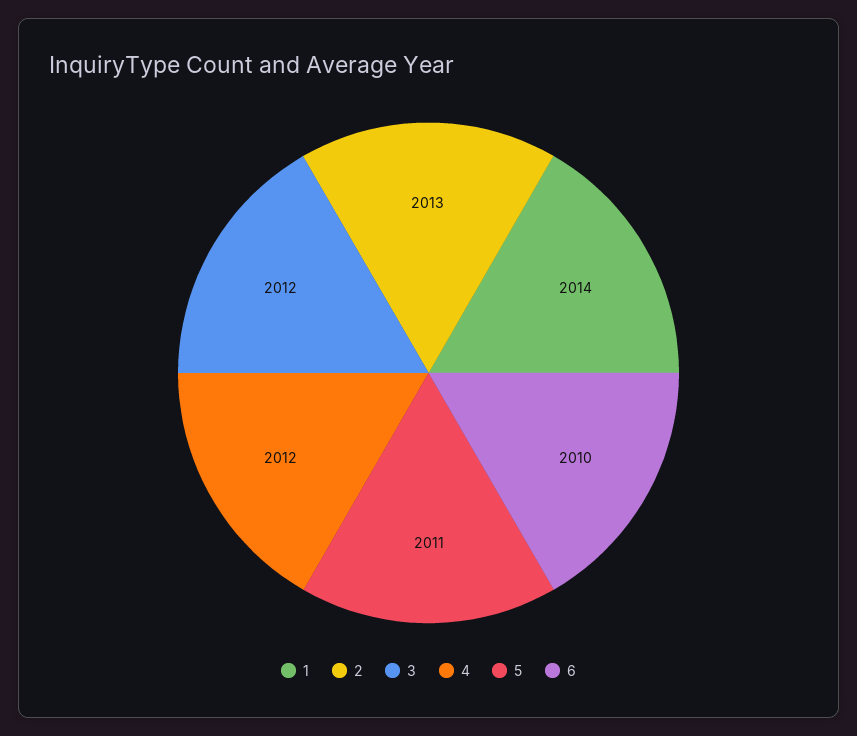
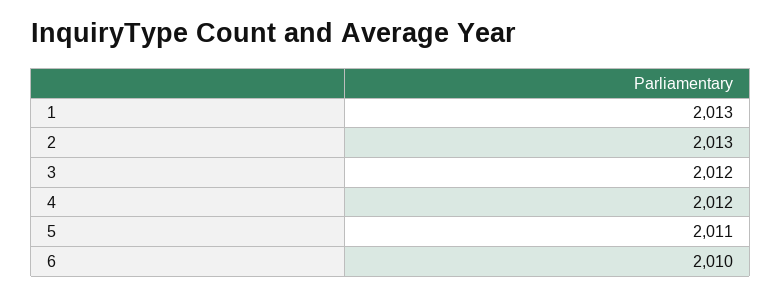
1: 2014 -> 2013

